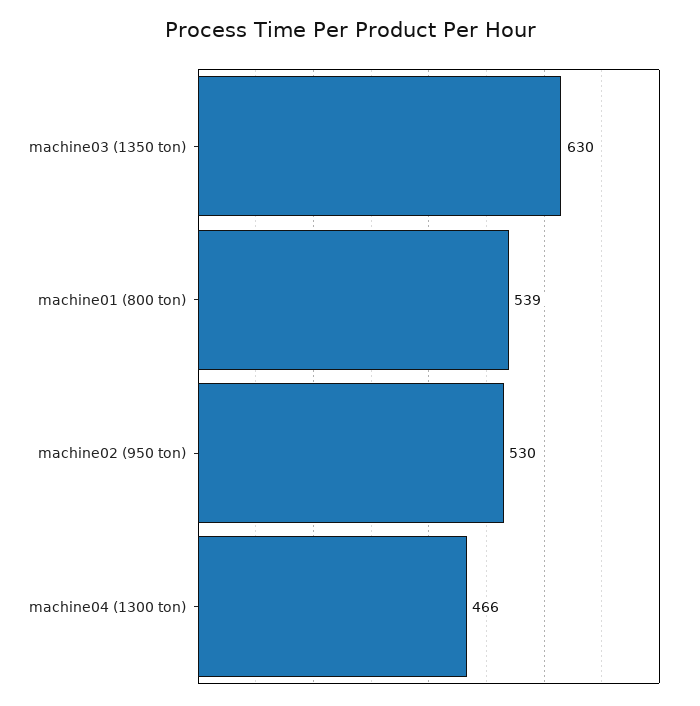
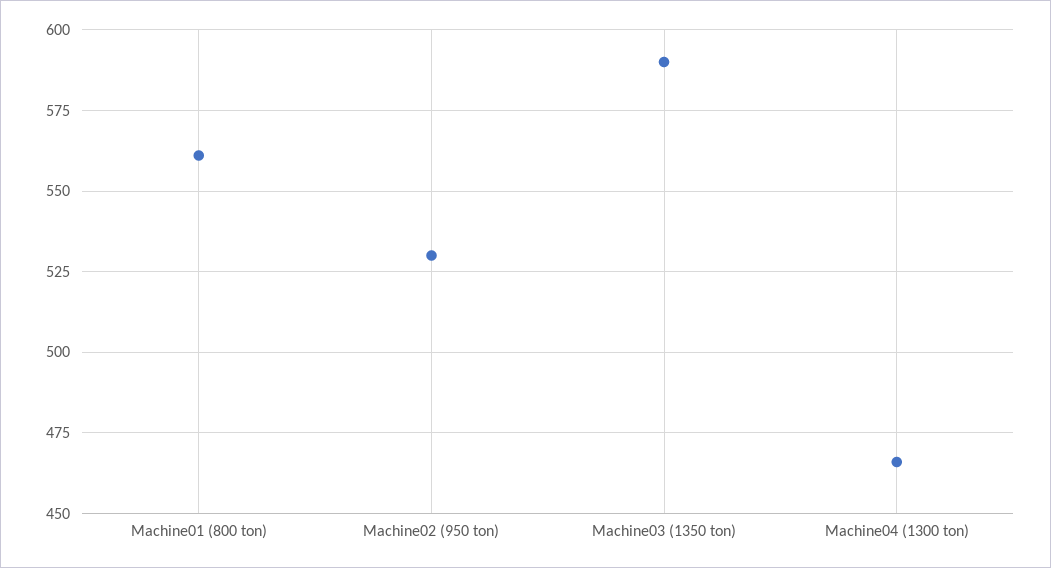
machine03 (1350 ton): 630 -> 590
machine01 (800 ton): 539 -> 560

